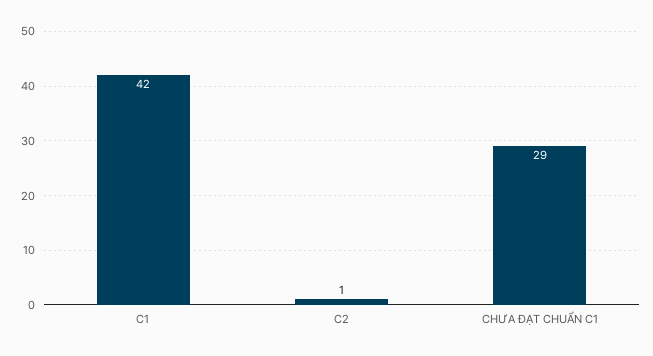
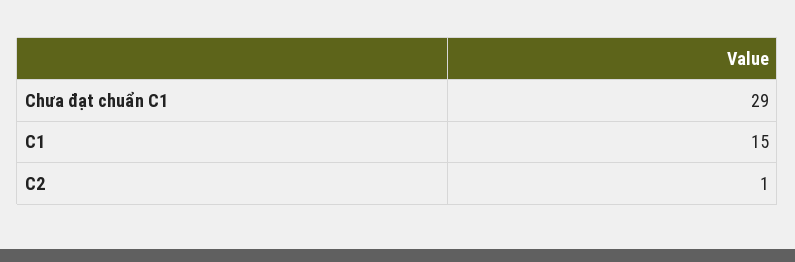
C1: 42 -> 15

